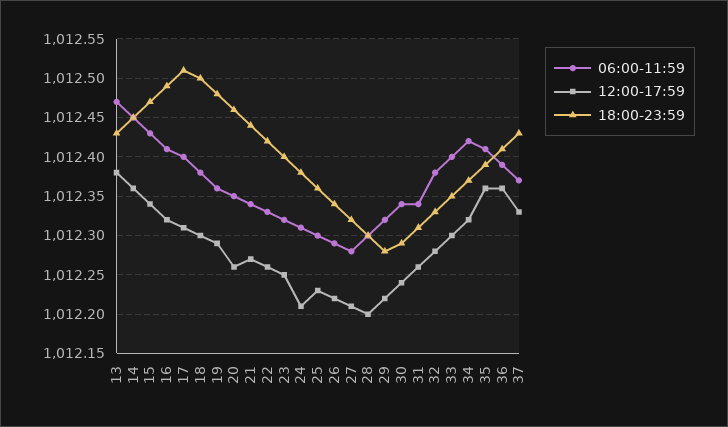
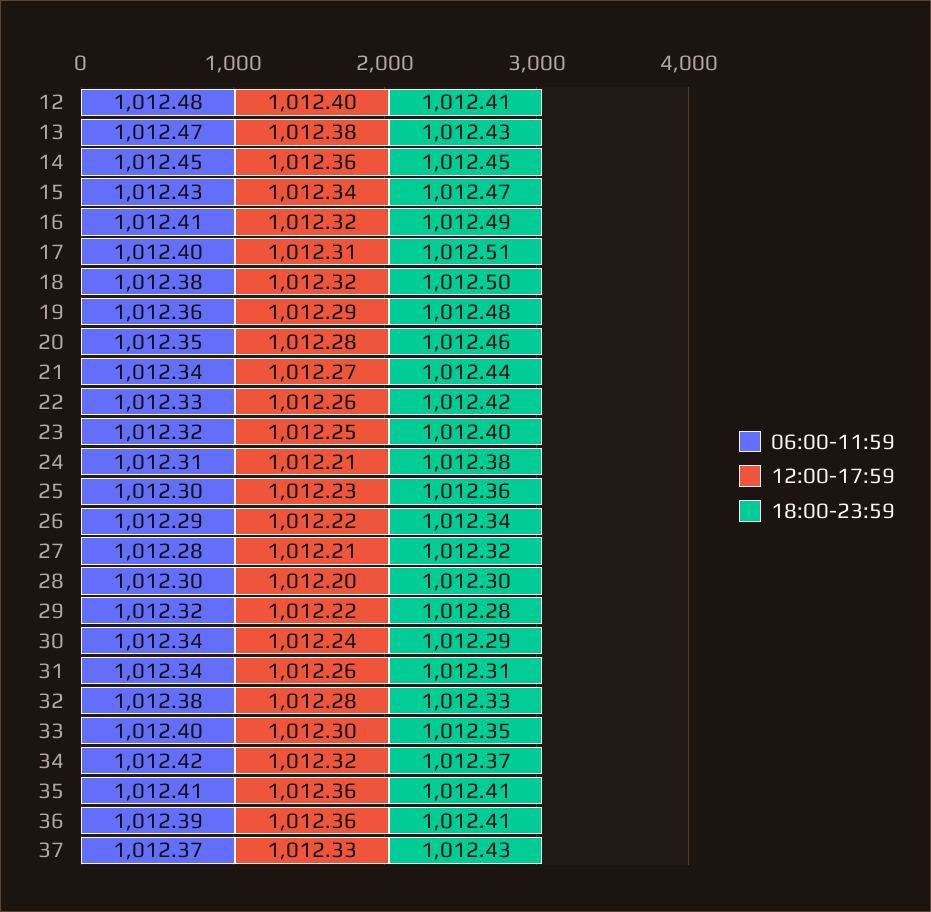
12:00-17:59, 18: 1012.3 -> 1012.32
12:00-17:59, 20: 1012.26 -> 1012.28
18:00-23:59, 35: 1012.39 -> 1012.41
06:00-11:59, 12: none -> 1012.48
12:00-17:59, 12: none -> 1012.4
18:00-23:59, 12: none -> 1012.41

